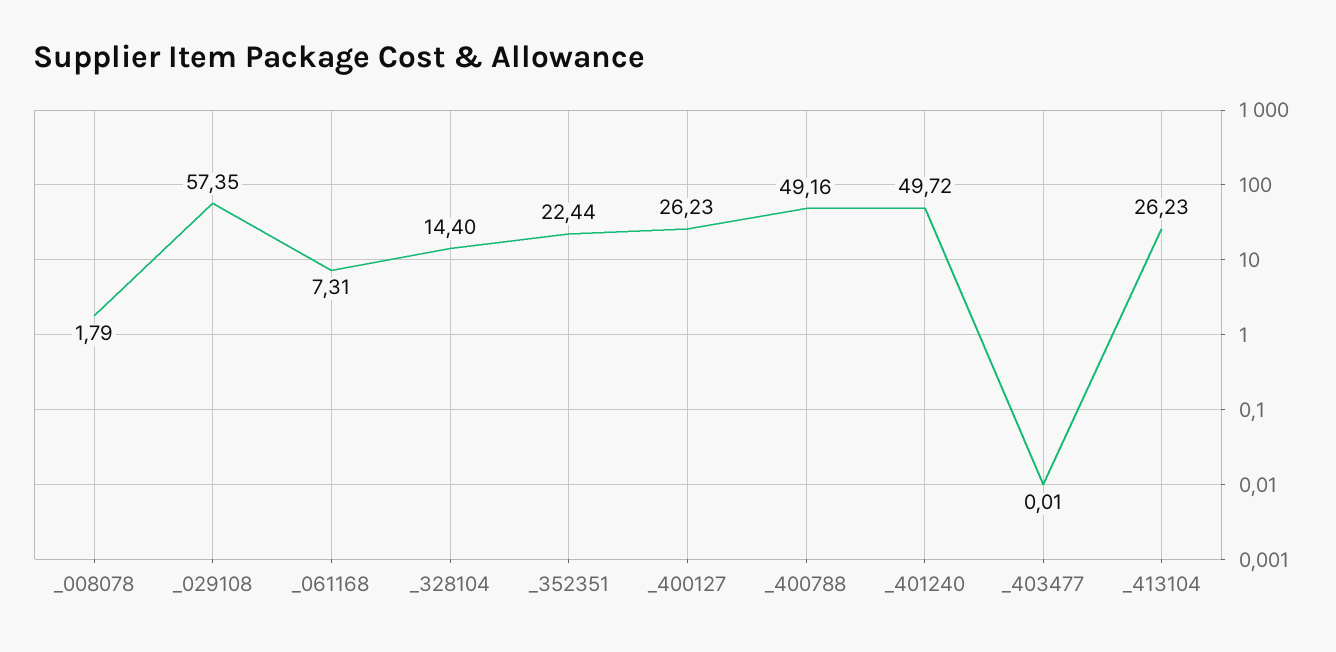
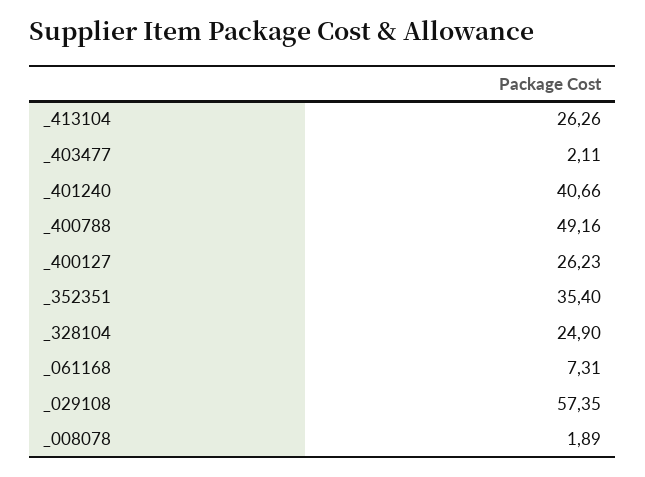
_008078: 1.79 -> 1.89
_328104: 14.4 -> 24.9
_352351: 22.44 -> 35.4
_401240: 49.72 -> 40.66
_403477: 0.01 -> 2.11
_413104: 26.23 -> 26.26

